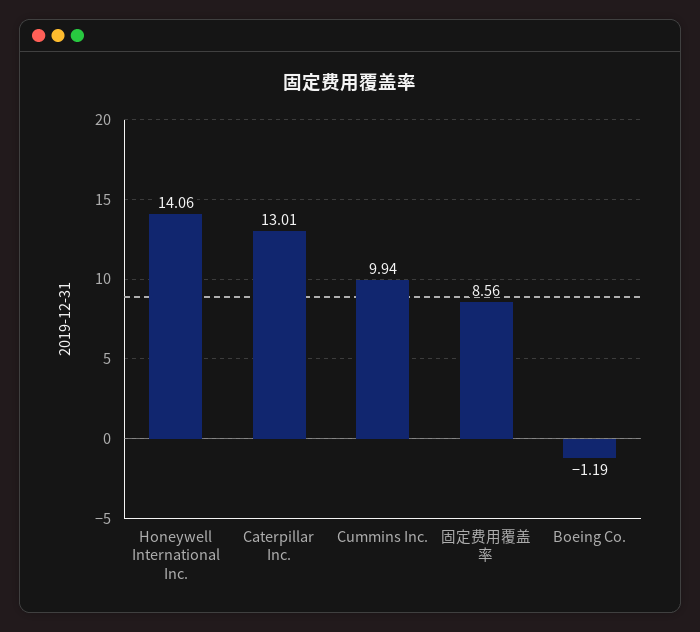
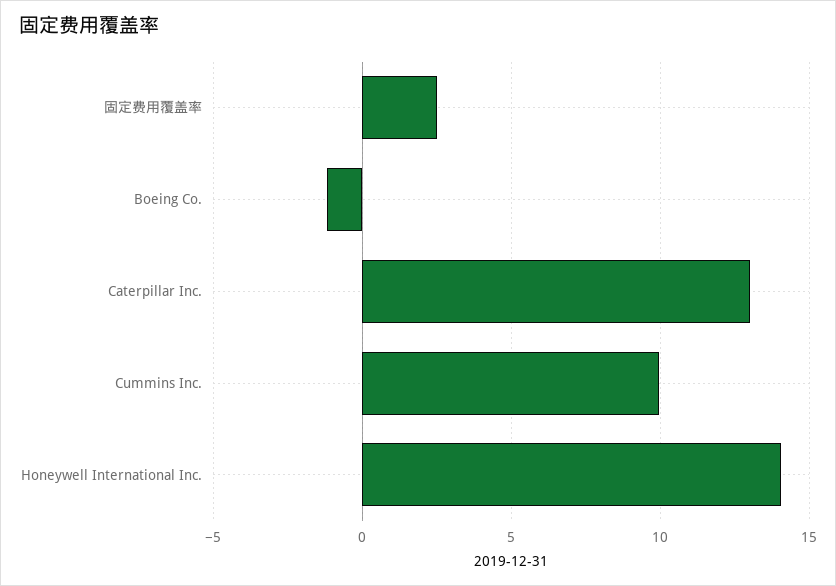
固定费用覆盖率: 8.56 -> 2.5

